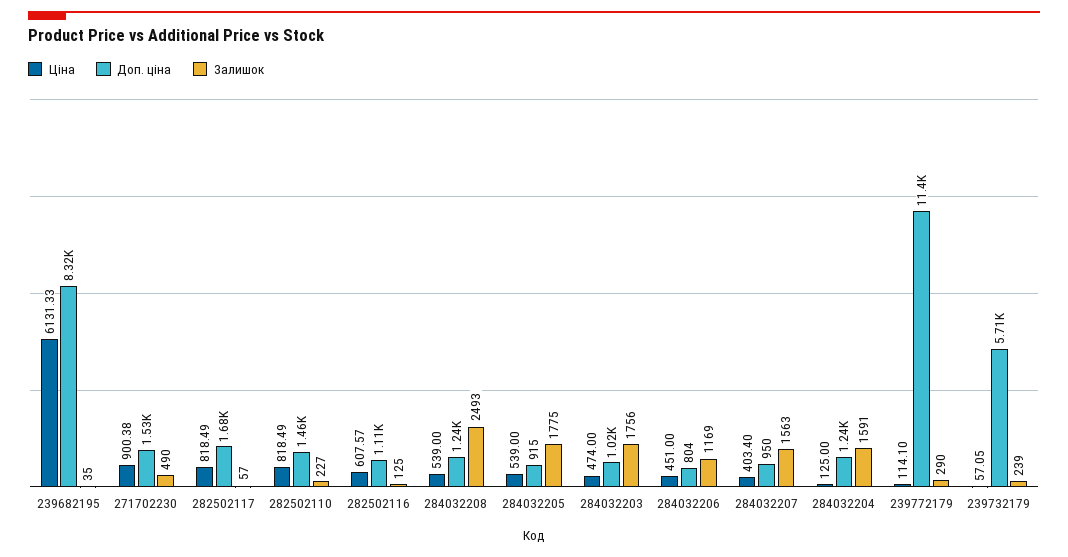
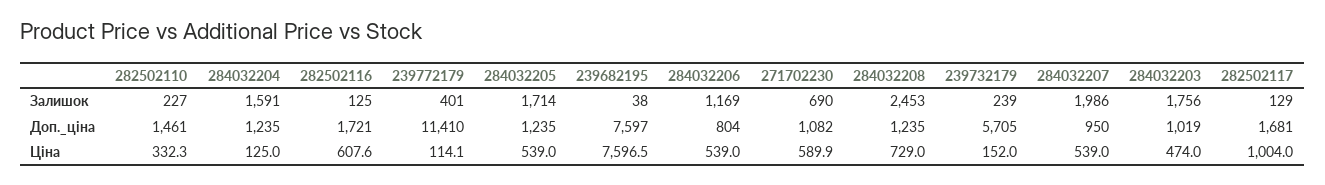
Ціна, 239682195: 6131.33 -> 7596.5
Доп. ціна, 239682195: 8320 -> 7597
Залишок, 239682195: 35 -> 38
Ціна, 271702230: 900.38 -> 589.9
Доп. ціна, 271702230: 1530 -> 1082
Залишок, 271702230: 490 -> 690
Ціна, 282502117: 818.49 -> 1004
Залишок, 282502117: 57 -> 129
Ціна, 282502110: 818.49 -> 332.3
Доп. ціна, 282502116: 1110 -> 1721
Ціна, 284032208: 539 -> 729
Залишок, 284032208: 2493 -> 2453
Доп. ціна, 284032205: 915 -> 1235
Залишок, 284032205: 1775 -> 1714
Ціна, 284032206: 451 -> 539
Ціна, 284032207: 403.4 -> 539
Залишок, 284032207: 1563 -> 1986
Залишок, 239772179: 290 -> 401
Ціна, 239732179: 57.05 -> 152

